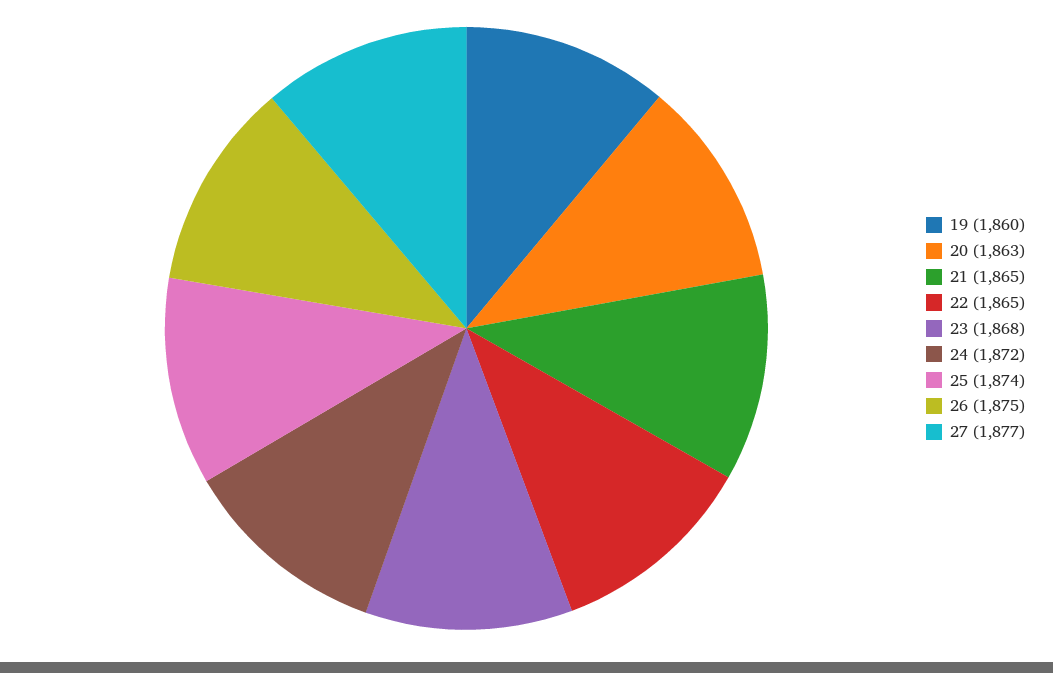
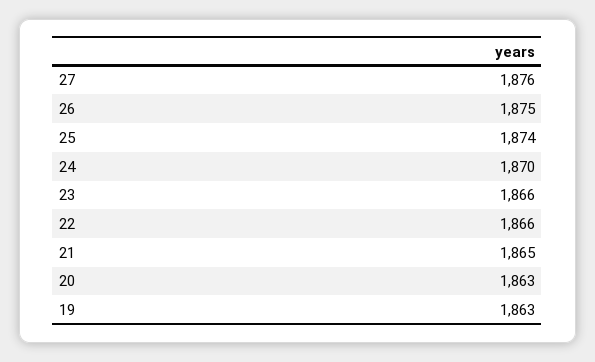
19: 1860 -> 1863
22: 1865 -> 1866
23: 1868 -> 1866
24: 1872 -> 1870
27: 1877 -> 1876

